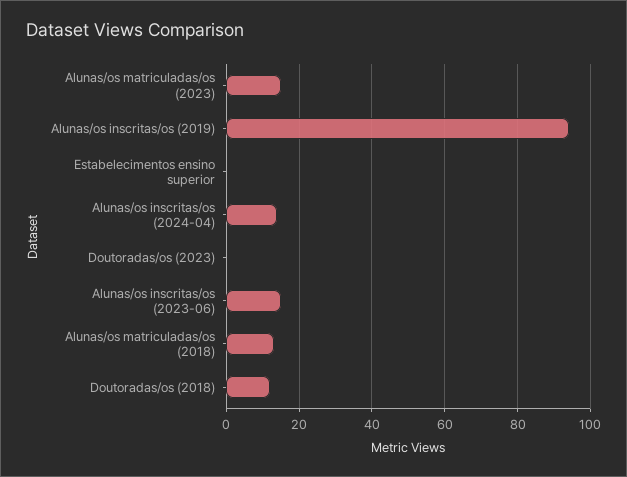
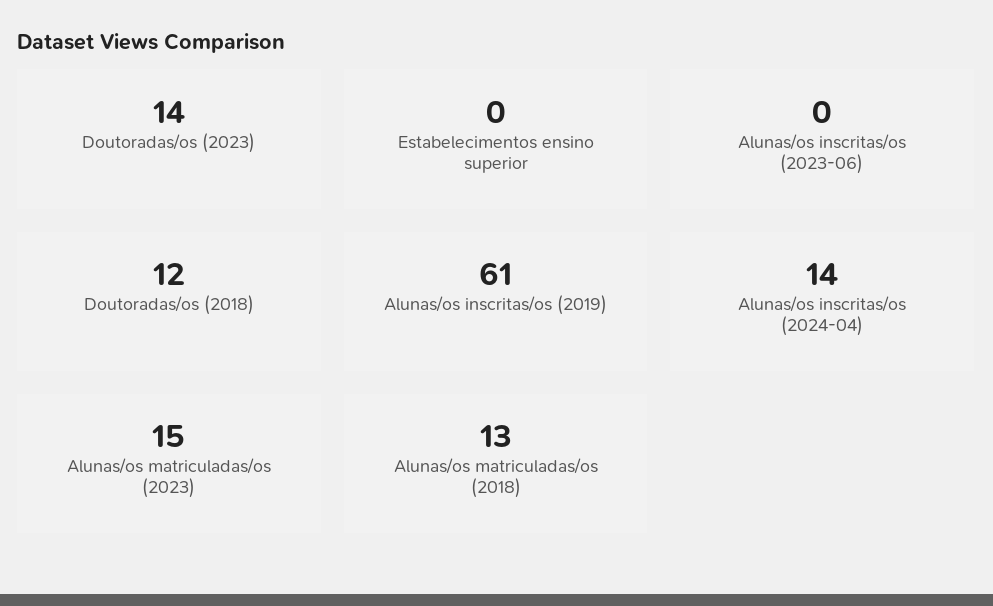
Alunas/os inscritas/os (2019): 95 -> 61
Doutoradas/os (2023): 0 -> 14
Alunas/os inscritas/os (2023-06): 15 -> 0

